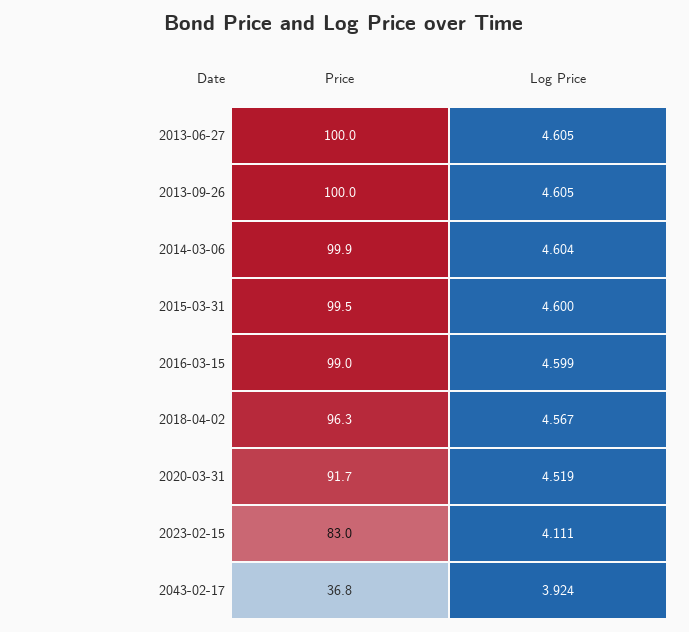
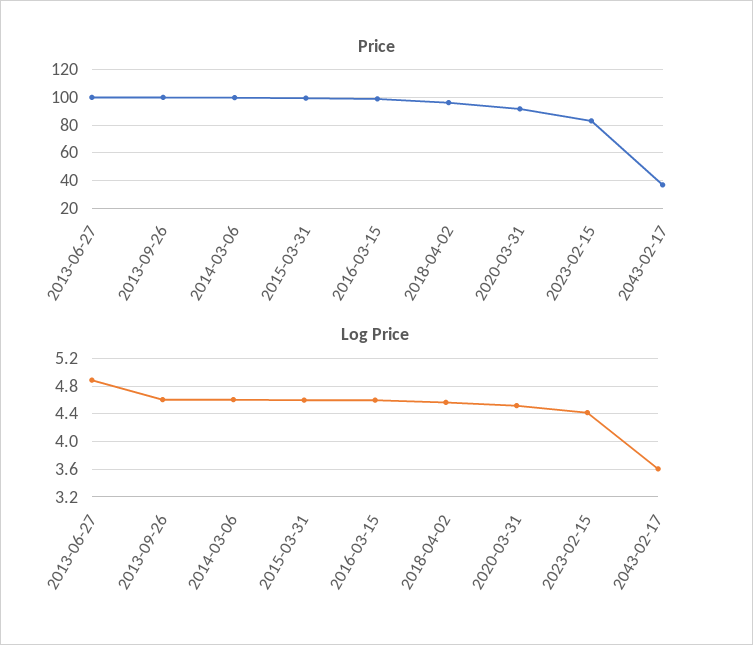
Log Price, 2013-06-27: 4.605 -> 4.9
Log Price, 2023-02-15: 4.111 -> 4.4
Log Price, 2043-02-17: 3.924 -> 3.6

